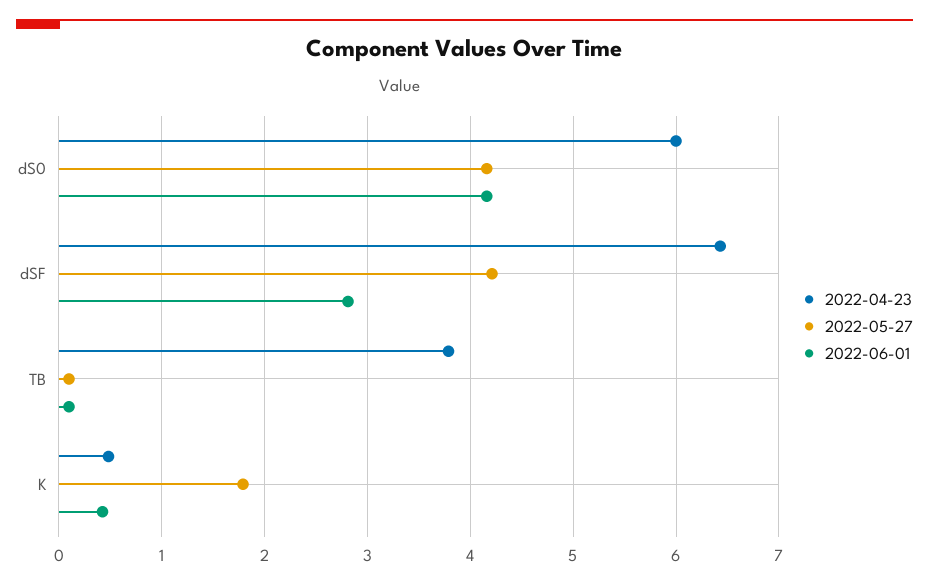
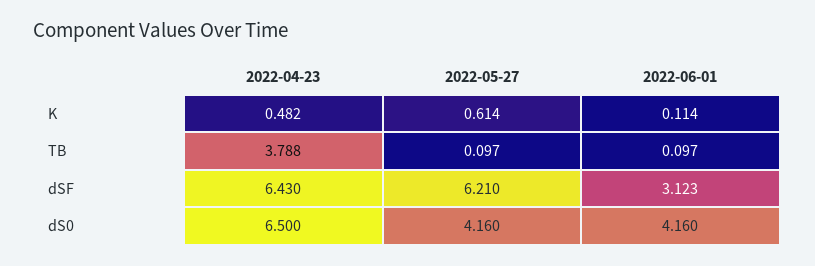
2022-04-23, dS0: 6 -> 6.5
2022-05-27, dSF: 4.2 -> 6.21
2022-06-01, dSF: 2.8 -> 3.123
2022-05-27, K: 1.8 -> 0.614
2022-06-01, K: 0.4 -> 0.114

